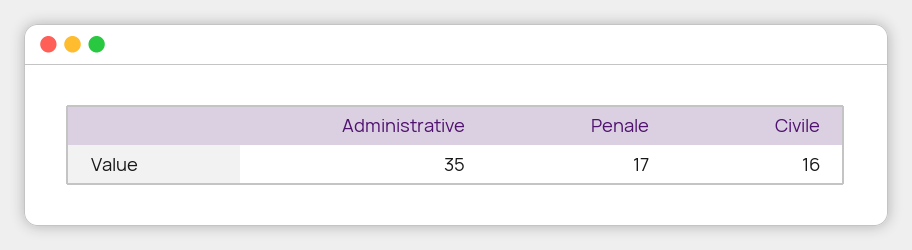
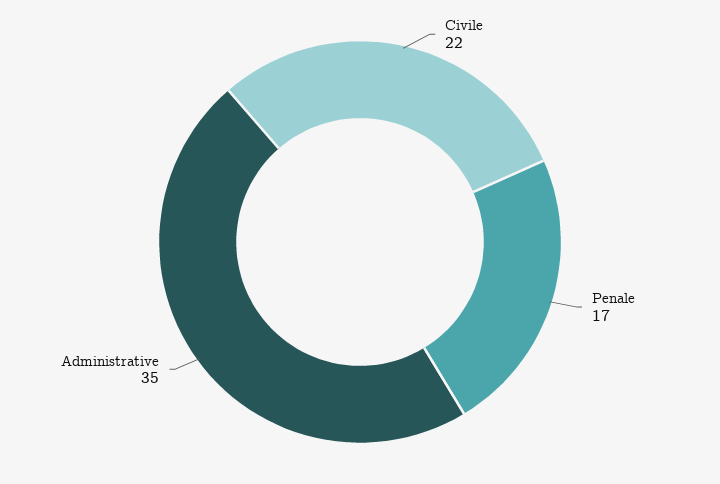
Civile: 16 -> 22

